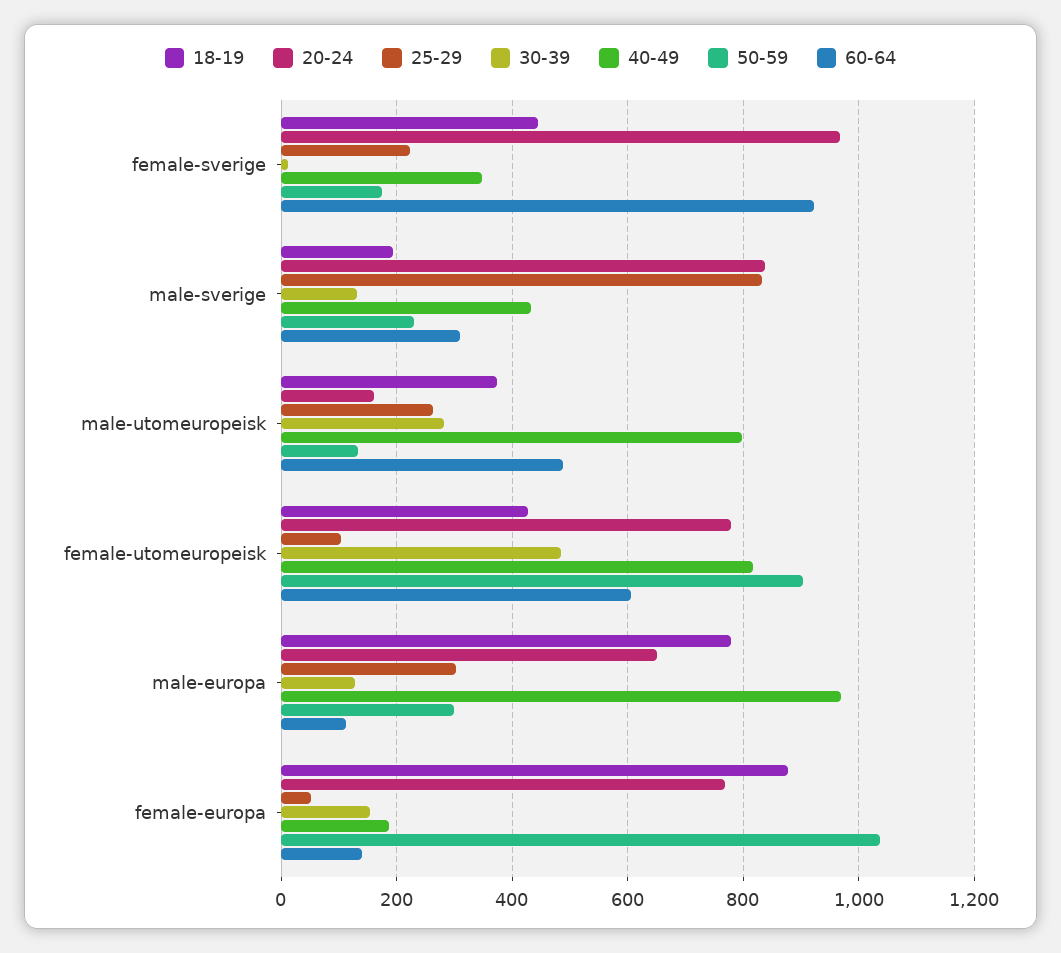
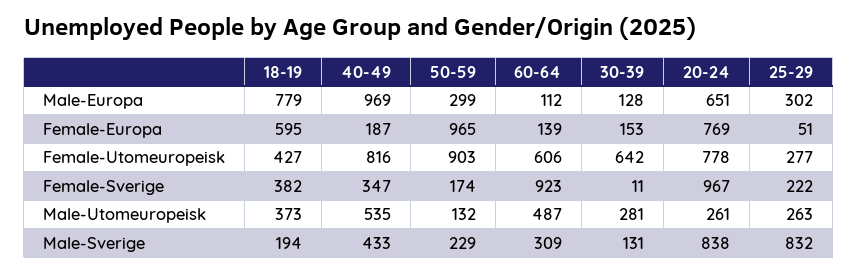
18-19, female-sverige: 440 -> 382
20-24, male-utomeuropeisk: 160 -> 261
40-49, male-utomeuropeisk: 800 -> 535
25-29, female-utomeuropeisk: 100 -> 277
30-39, female-utomeuropeisk: 480 -> 642
18-19, female-europa: 880 -> 595
50-59, female-europa: 1040 -> 965

